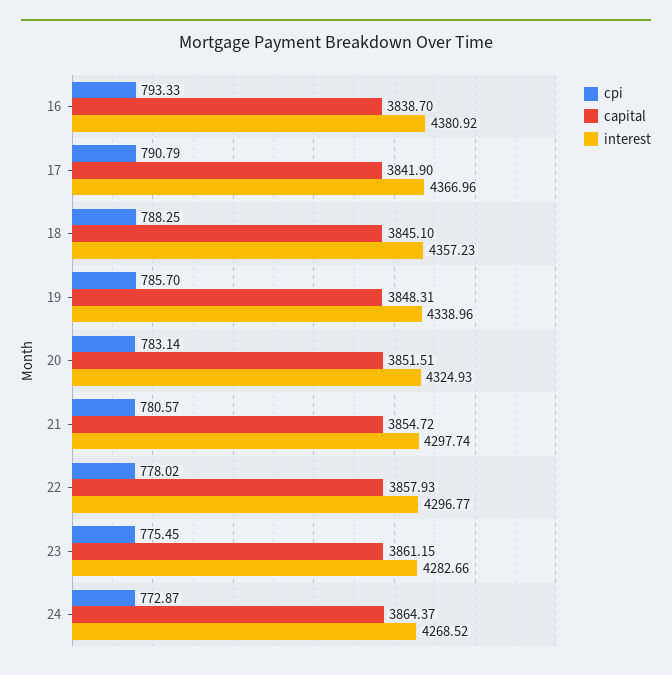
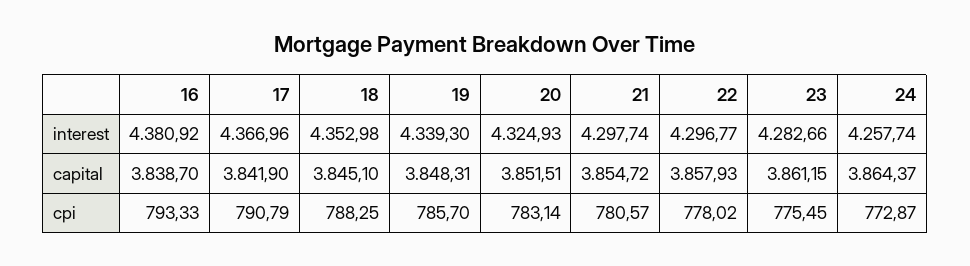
interest, 18: 4357.23 -> 4352.98
interest, 19: 4338.96 -> 4339.3
interest, 24: 4268.52 -> 4257.74

